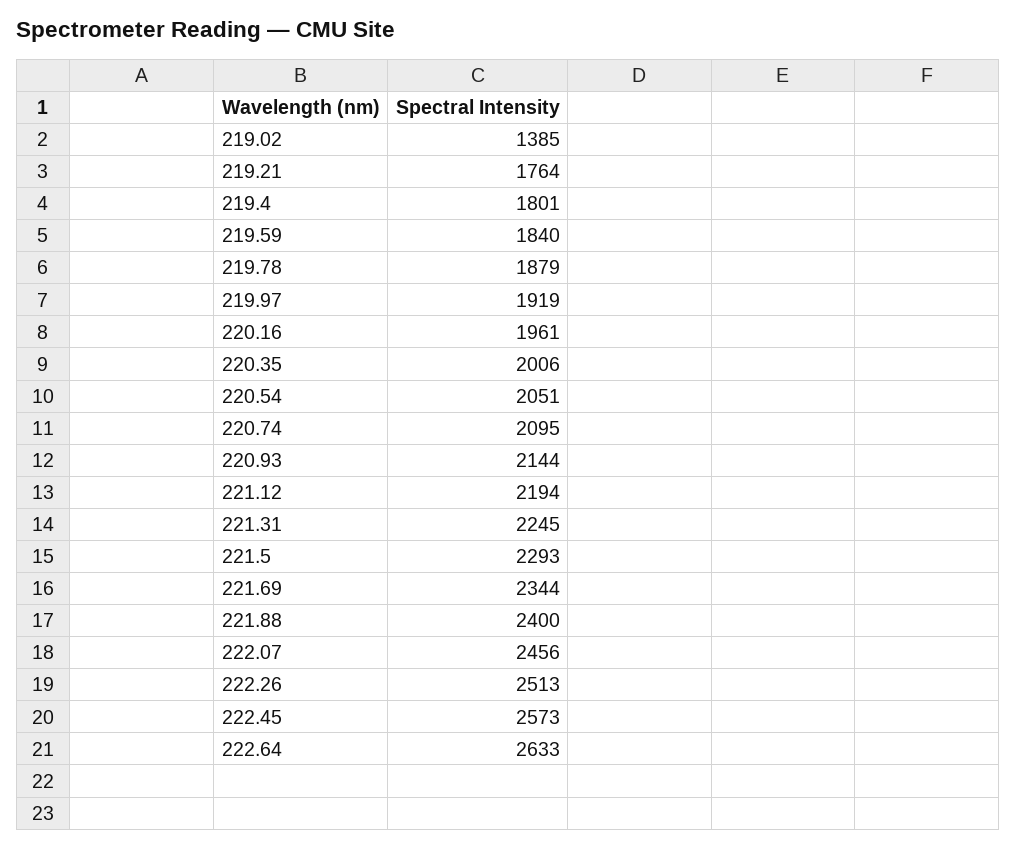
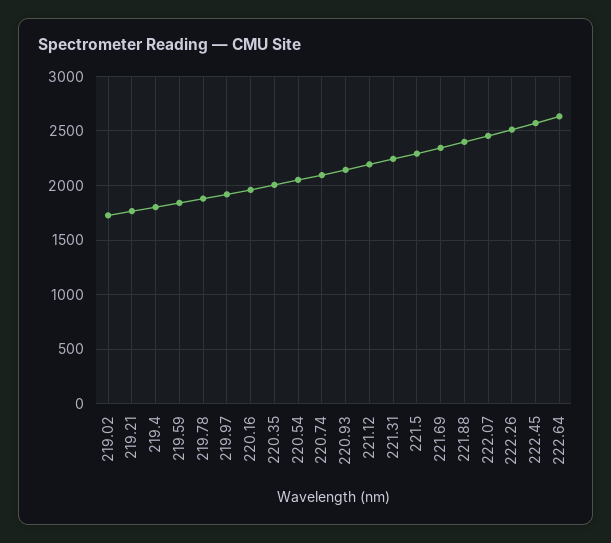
219.02: 1385 -> 1700

